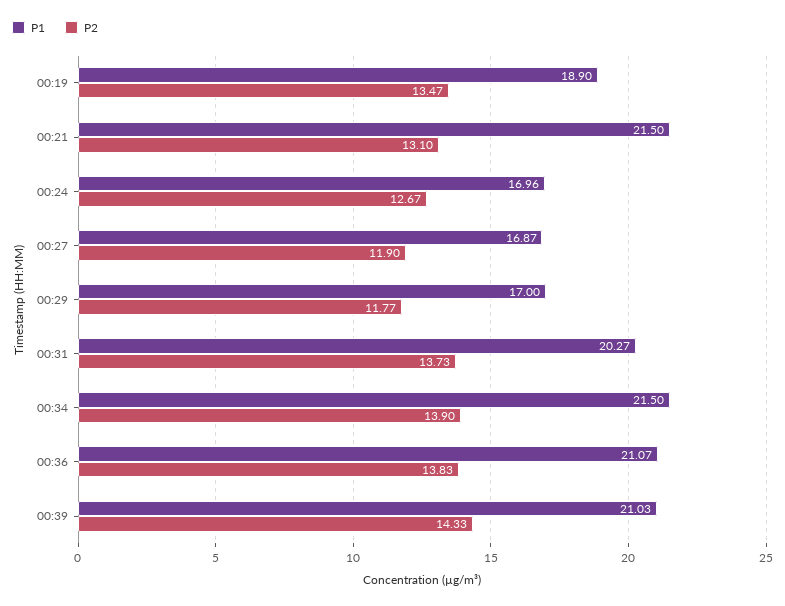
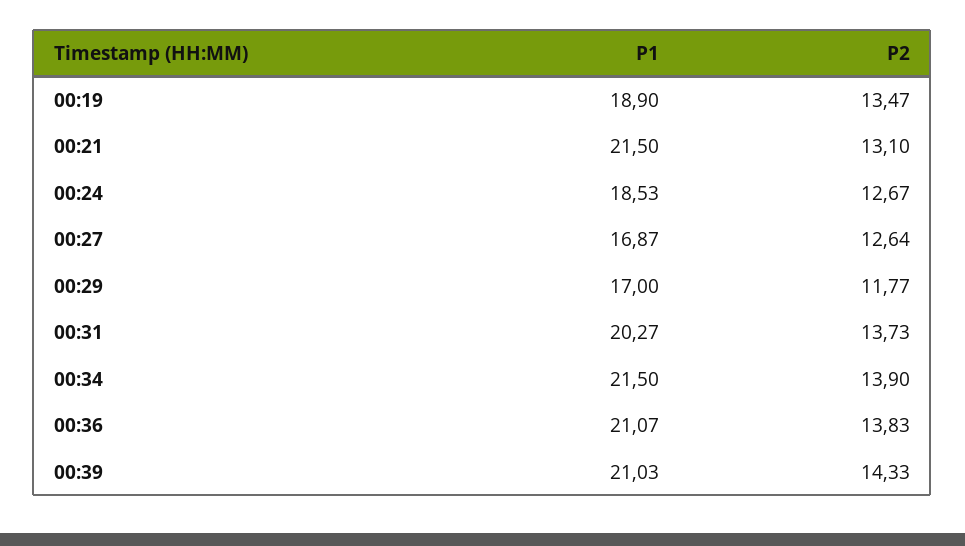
P1, 00:24: 16.96 -> 18.53
P2, 00:27: 11.9 -> 12.64

